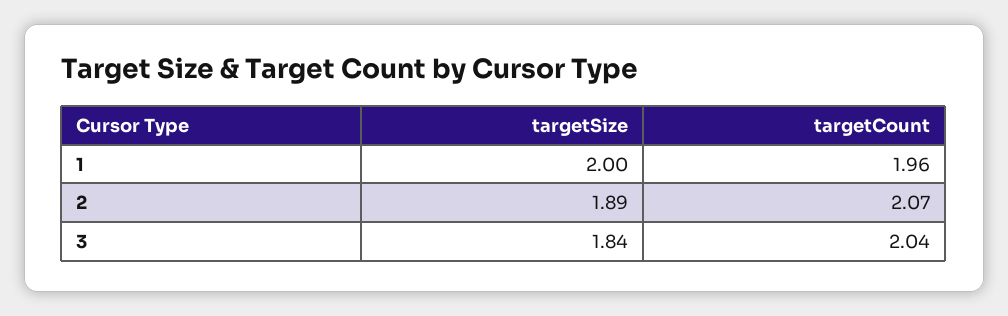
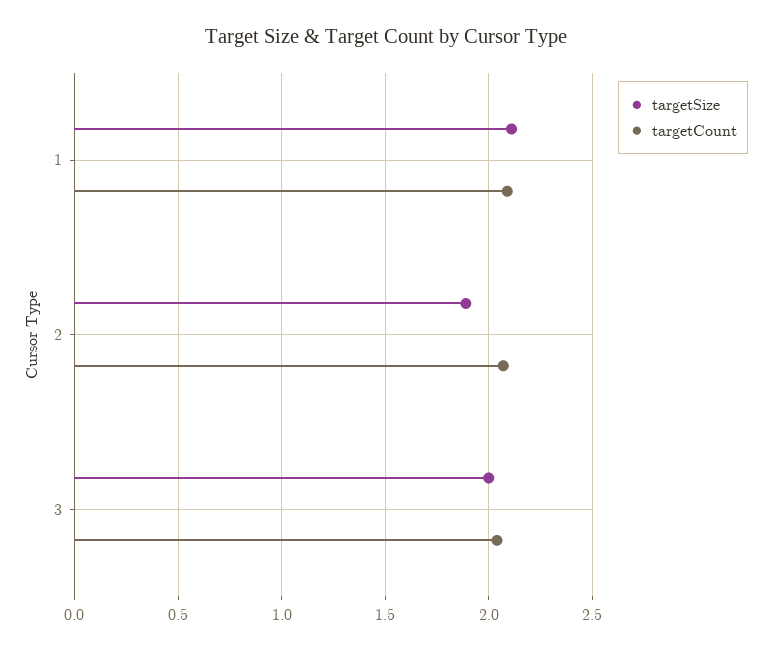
targetSize, 1: 2 -> 2.1
targetCount, 1: 1.96 -> 2.1
targetSize, 3: 1.84 -> 2

